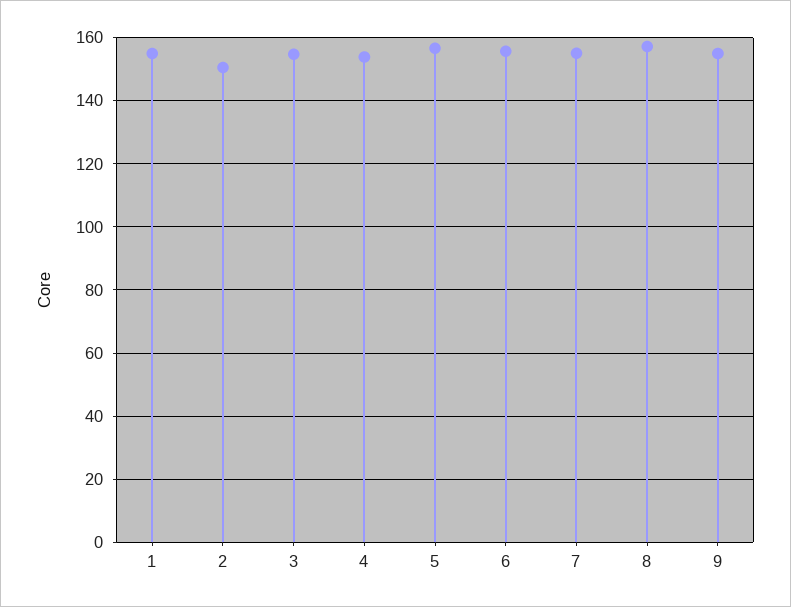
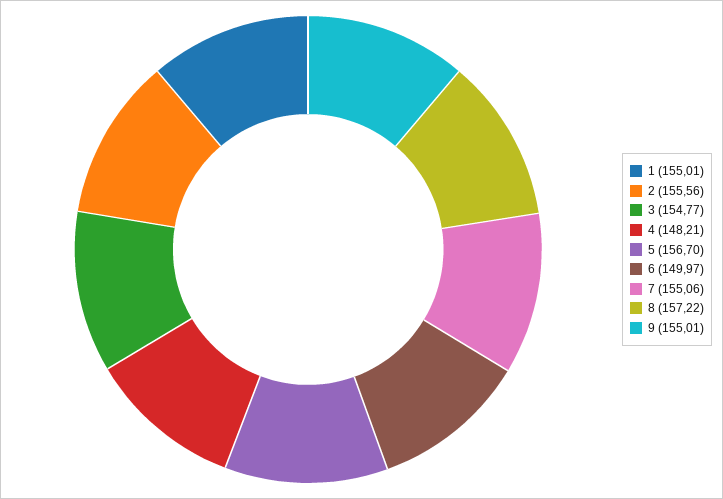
2: 150 -> 155.56
4: 154 -> 148.21
6: 156 -> 149.97

